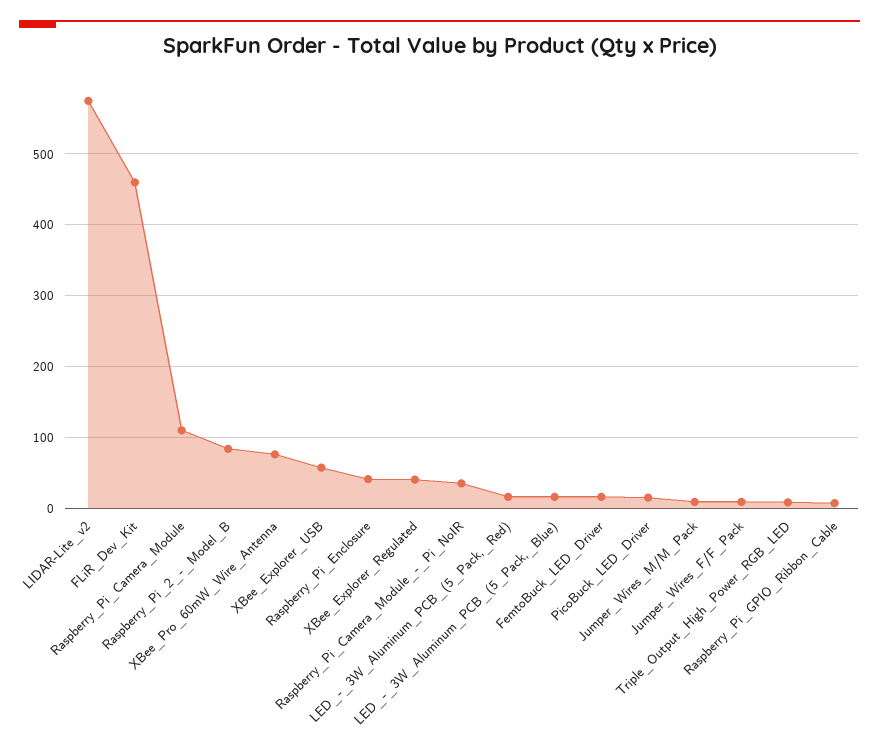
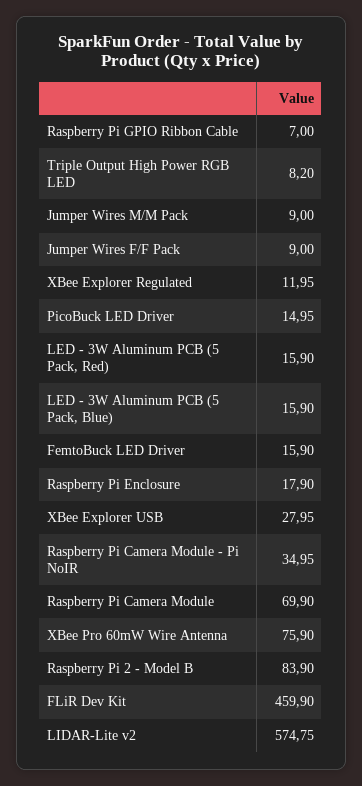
Raspberry_Pi_Camera_Module: 110 -> 69.9
XBee_Explorer_USB: 60 -> 27.95
Raspberry_Pi_Enclosure: 40 -> 17.9
XBee_Explorer_Regulated: 40 -> 11.95

